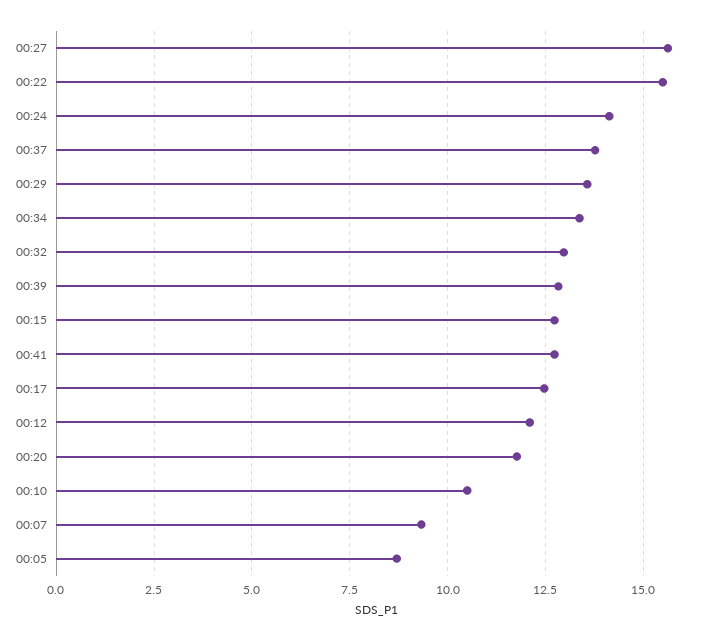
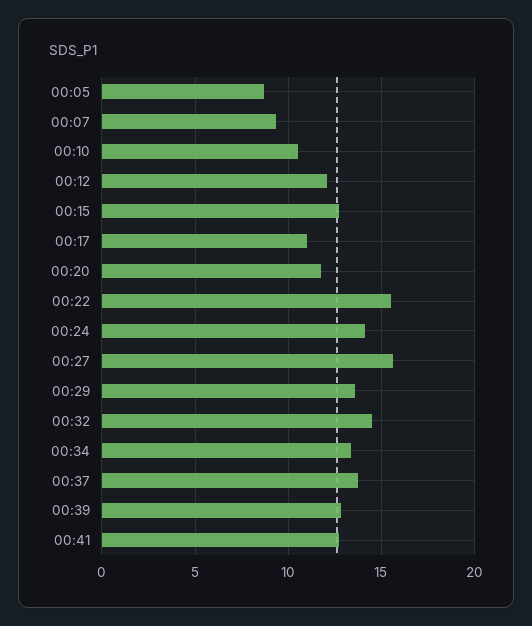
00:32: 13 -> 14.5
00:17: 12.5 -> 11

